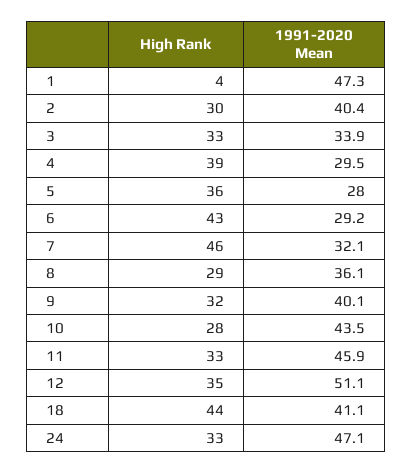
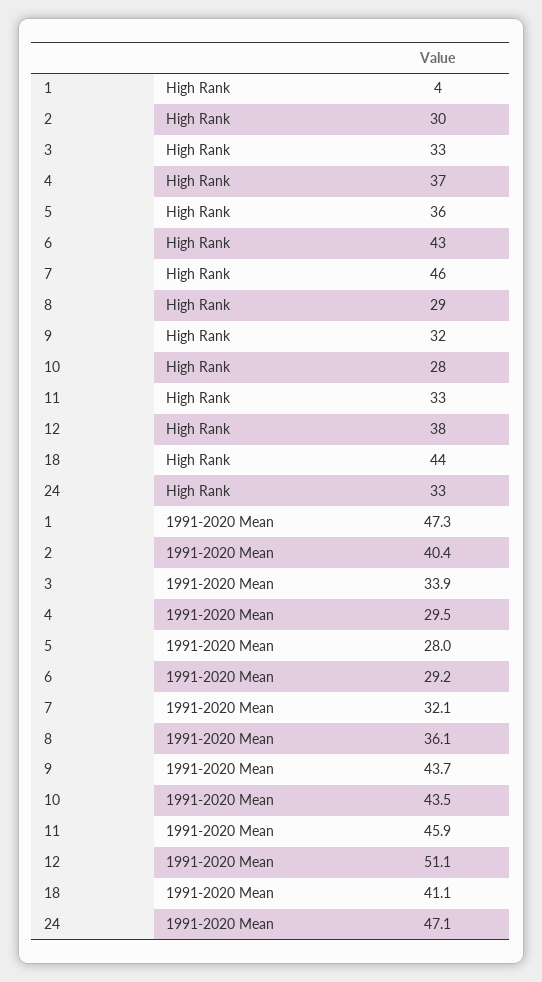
High Rank, 4: 39 -> 37
1991-2020 Mean, 9: 40.1 -> 43.7
High Rank, 12: 35 -> 38

